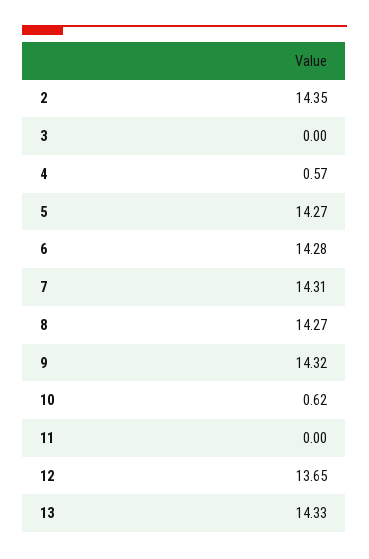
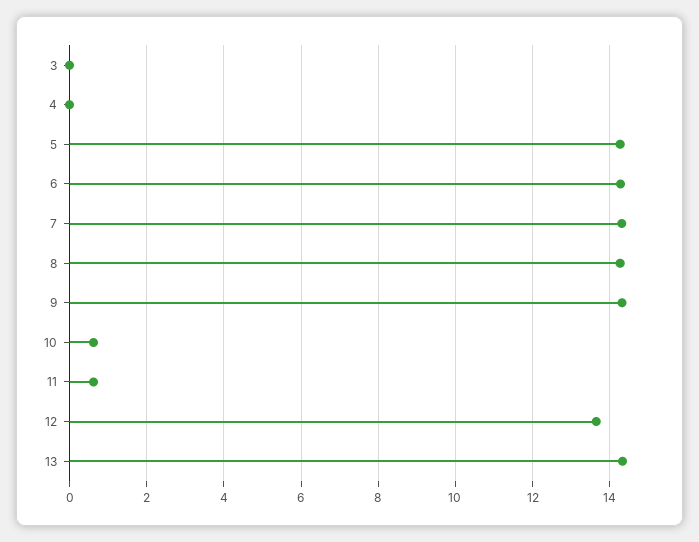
2: 14.35 -> none
4: 0.57 -> 0
11: 0 -> 0.6

